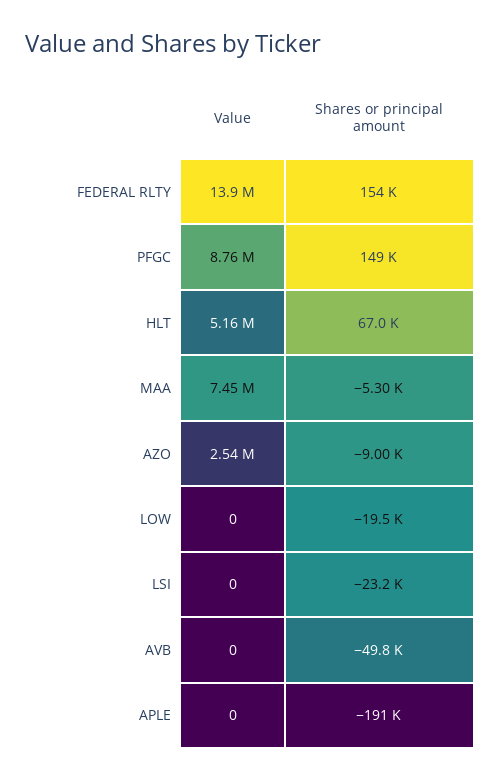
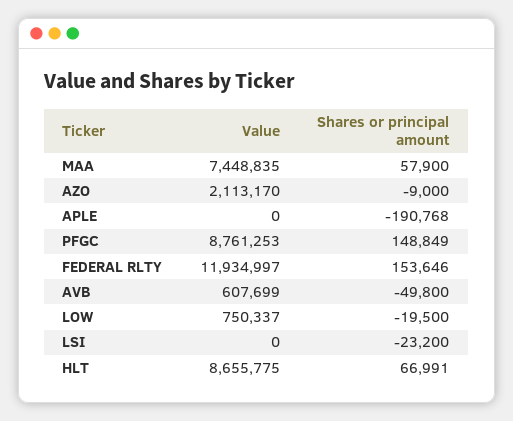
Value, FEDERAL RLTY: 13900000 -> 11934997
Value, HLT: 5160000 -> 8655775
Shares or principal amount, MAA: -5300 -> 57900
Value, AZO: 2540000 -> 2113170
Value, LOW: 0 -> 750337
Value, AVB: 0 -> 607699

